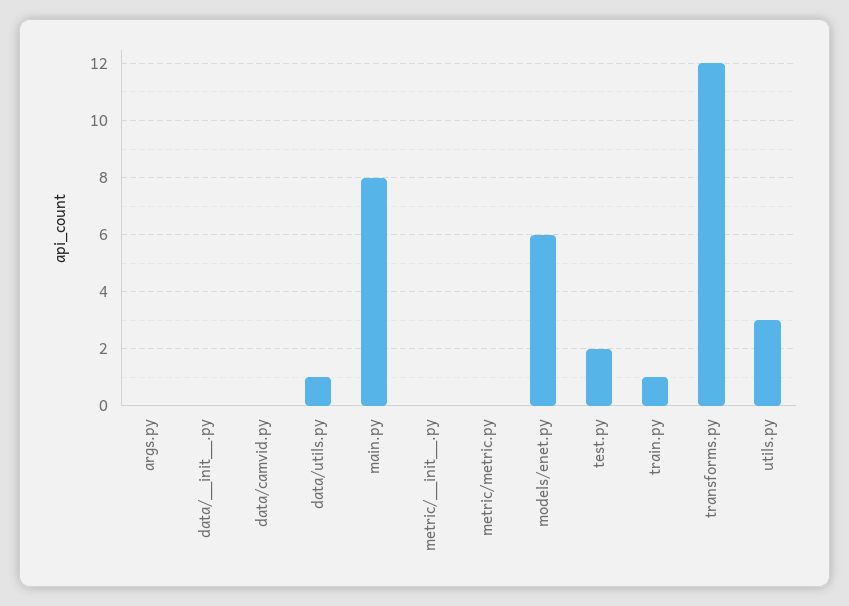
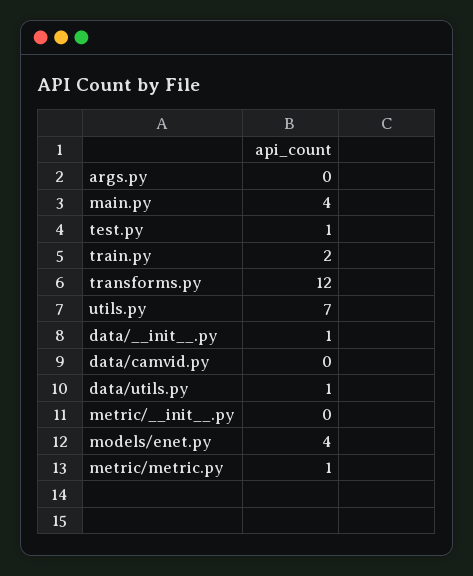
data/__init__.py: 0 -> 1
main.py: 8 -> 4
metric/metric.py: 0 -> 1
models/enet.py: 6 -> 4
test.py: 2 -> 1
train.py: 1 -> 2
utils.py: 3 -> 7

